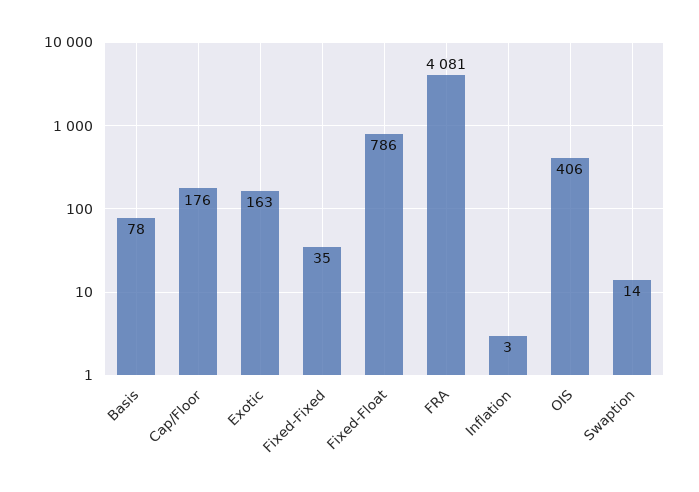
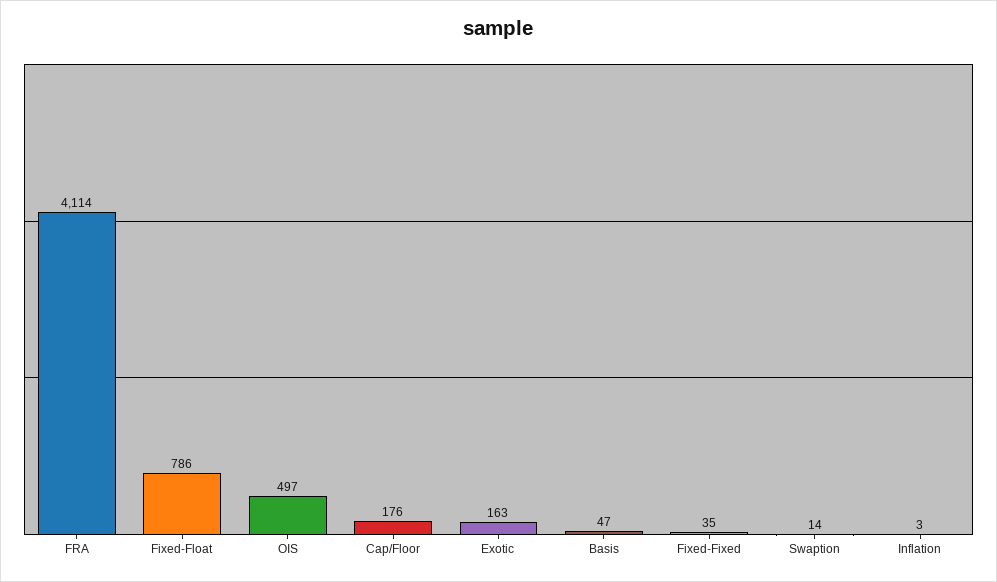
Basis: 78 -> 47
FRA: 4081 -> 4114
OIS: 406 -> 497

